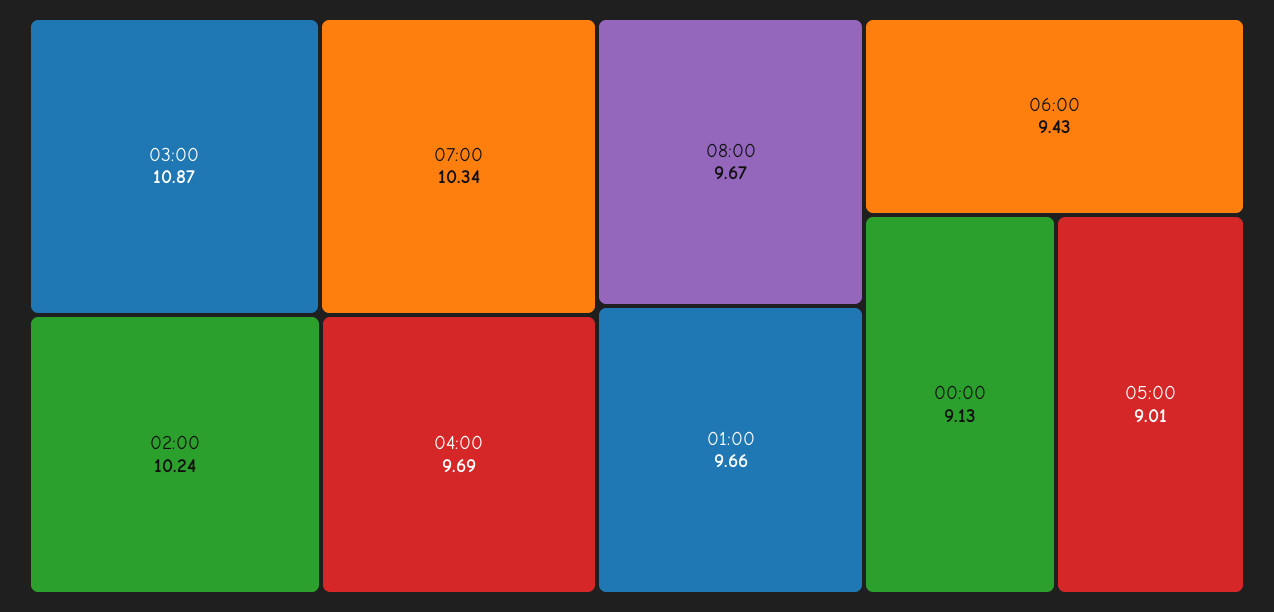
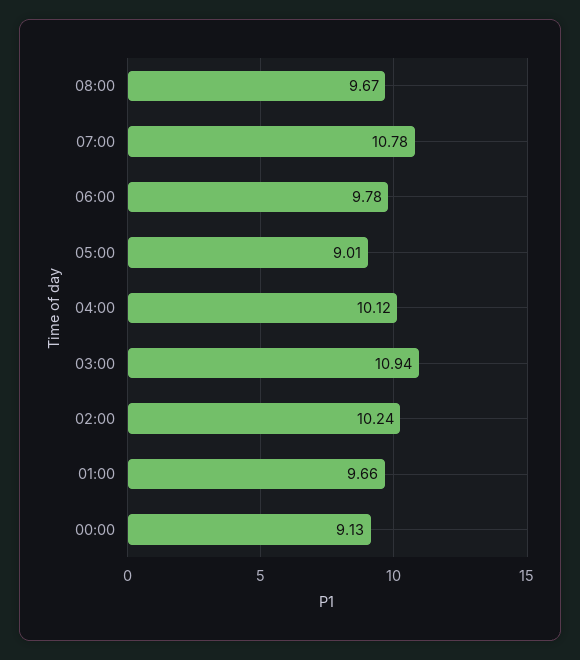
03:00: 10.87 -> 10.94
07:00: 10.34 -> 10.78
04:00: 9.69 -> 10.12
06:00: 9.43 -> 9.78

